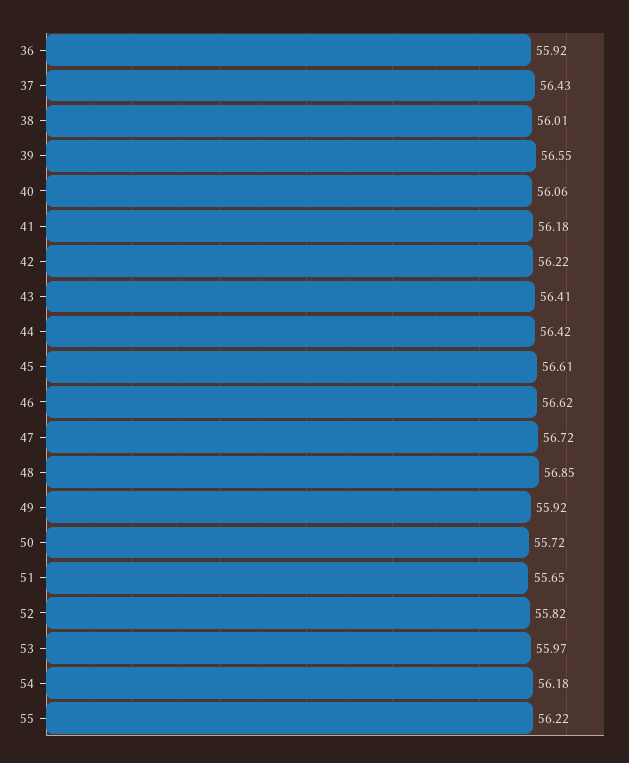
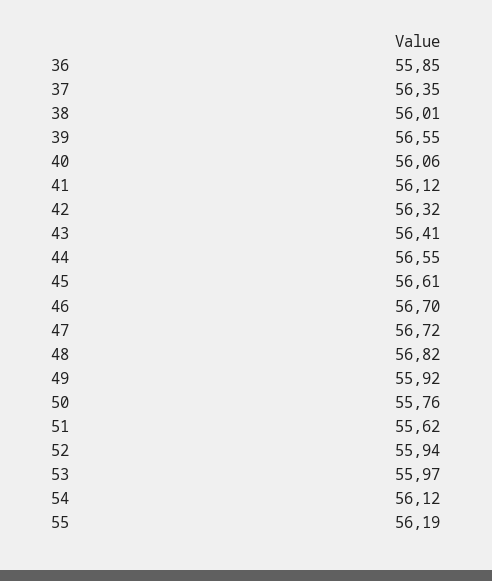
36: 55.92 -> 55.85
37: 56.43 -> 56.35
41: 56.18 -> 56.12
42: 56.22 -> 56.32
44: 56.42 -> 56.55
46: 56.62 -> 56.7
48: 56.85 -> 56.82
50: 55.72 -> 55.76
51: 55.65 -> 55.62
52: 55.82 -> 55.94
54: 56.18 -> 56.12
55: 56.22 -> 56.19

